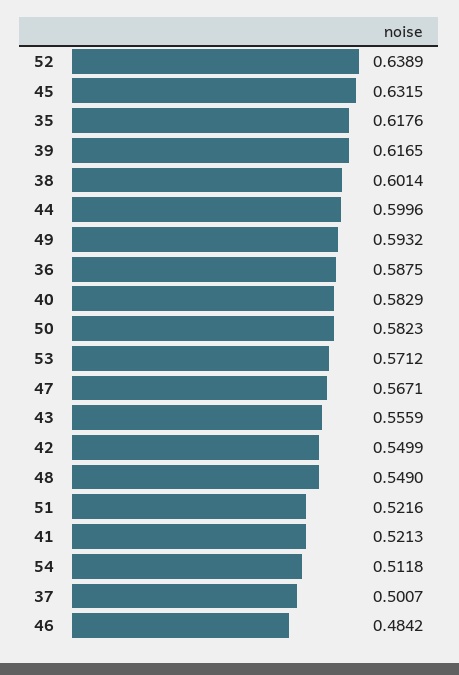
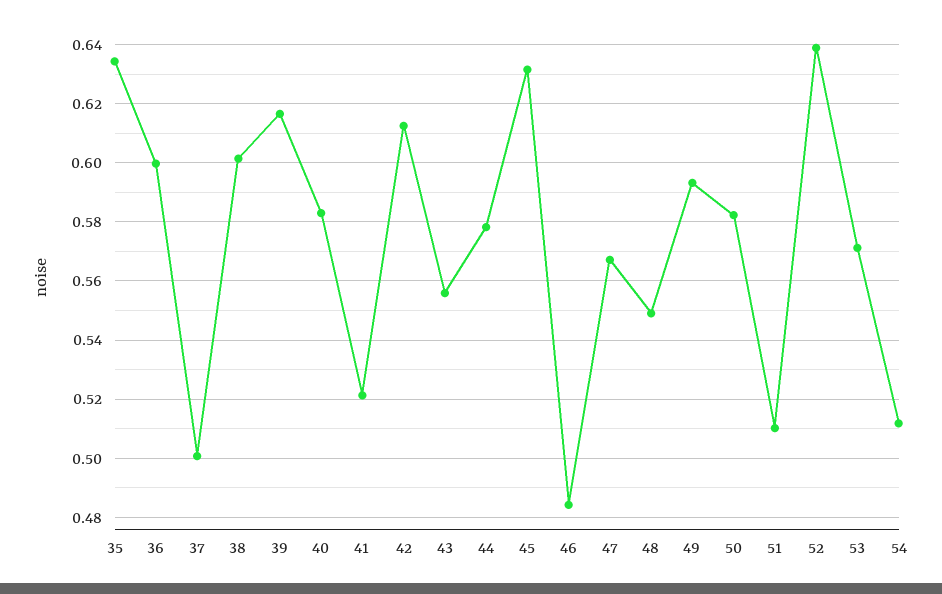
35: 0.6176 -> 0.635
44: 0.5996 -> 0.5775
36: 0.5875 -> 0.6
42: 0.5499 -> 0.6125
51: 0.5216 -> 0.51

